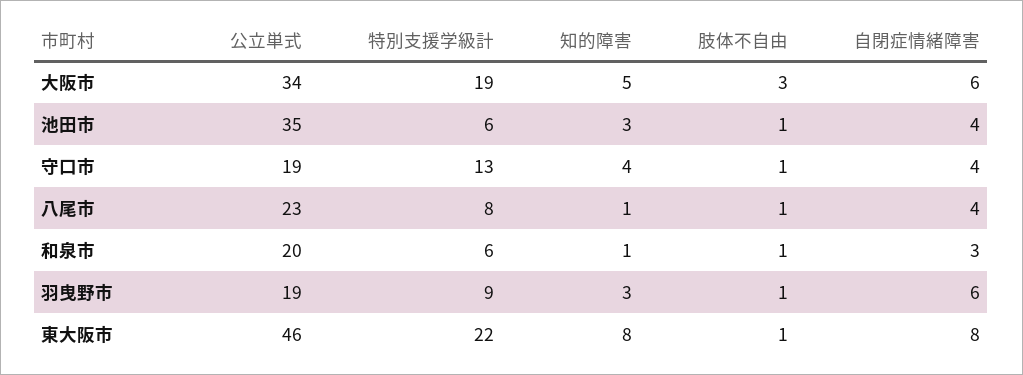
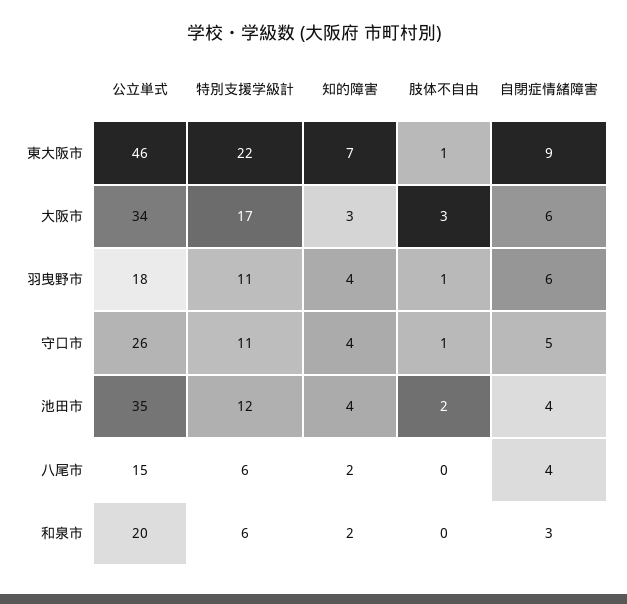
特別支援学級計, 大阪市: 19 -> 17
知的障害, 大阪市: 5 -> 3
特別支援学級計, 池田市: 6 -> 12
知的障害, 池田市: 3 -> 4
肢体不自由, 池田市: 1 -> 2
公立単式, 守口市: 19 -> 26
特別支援学級計, 守口市: 13 -> 11
自閉症情緒障害, 守口市: 4 -> 5
公立単式, 八尾市: 23 -> 15
特別支援学級計, 八尾市: 8 -> 6
知的障害, 八尾市: 1 -> 2
肢体不自由, 八尾市: 1 -> 0
知的障害, 和泉市: 1 -> 2
肢体不自由, 和泉市: 1 -> 0
公立単式, 羽曳野市: 19 -> 18
特別支援学級計, 羽曳野市: 9 -> 11
知的障害, 羽曳野市: 3 -> 4
知的障害, 東大阪市: 8 -> 7
自閉症情緒障害, 東大阪市: 8 -> 9

